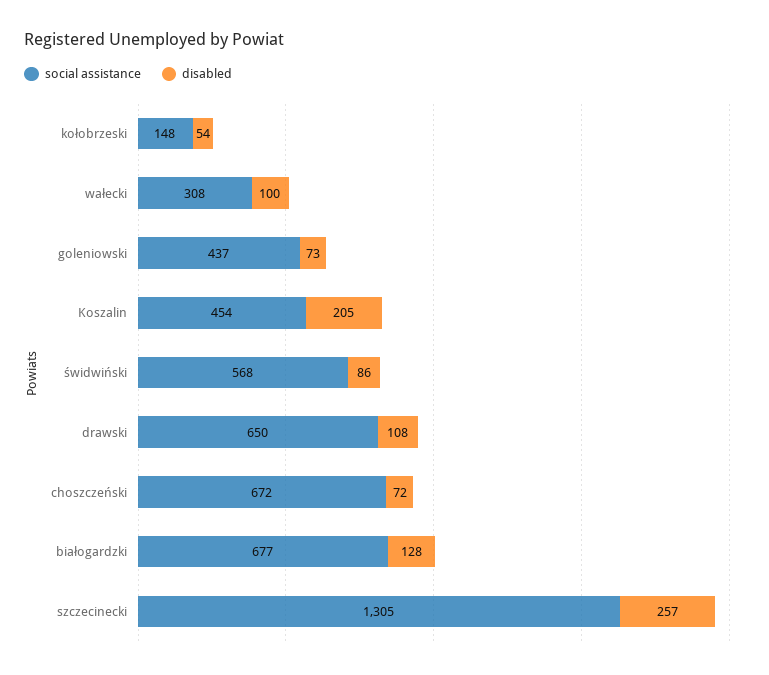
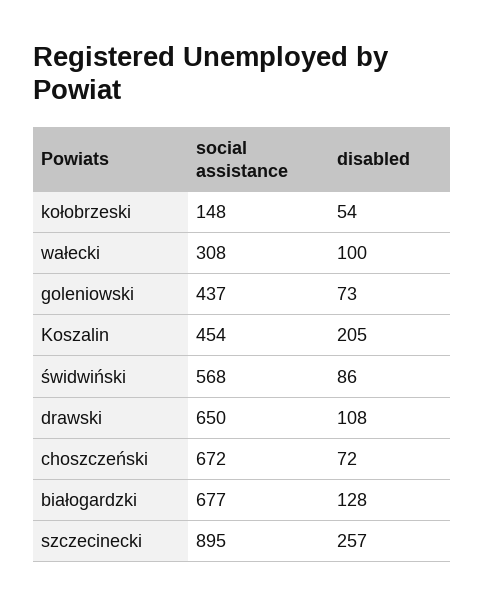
social assistance, szczecinecki: 1305 -> 895

